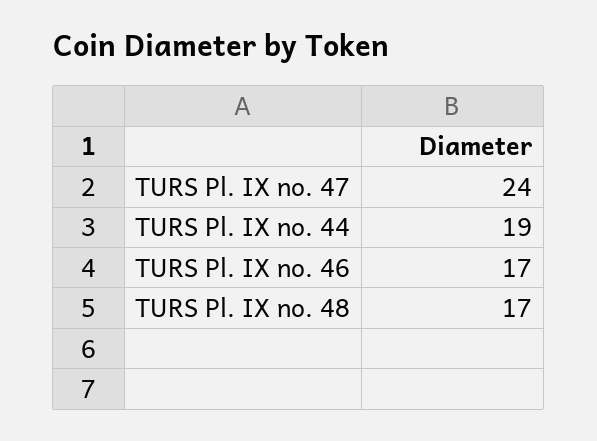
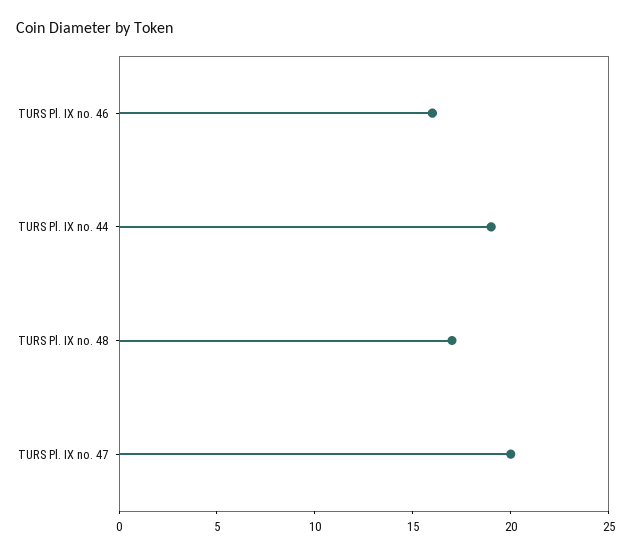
TURS Pl. IX no. 47: 24 -> 20
TURS Pl. IX no. 46: 17 -> 16

